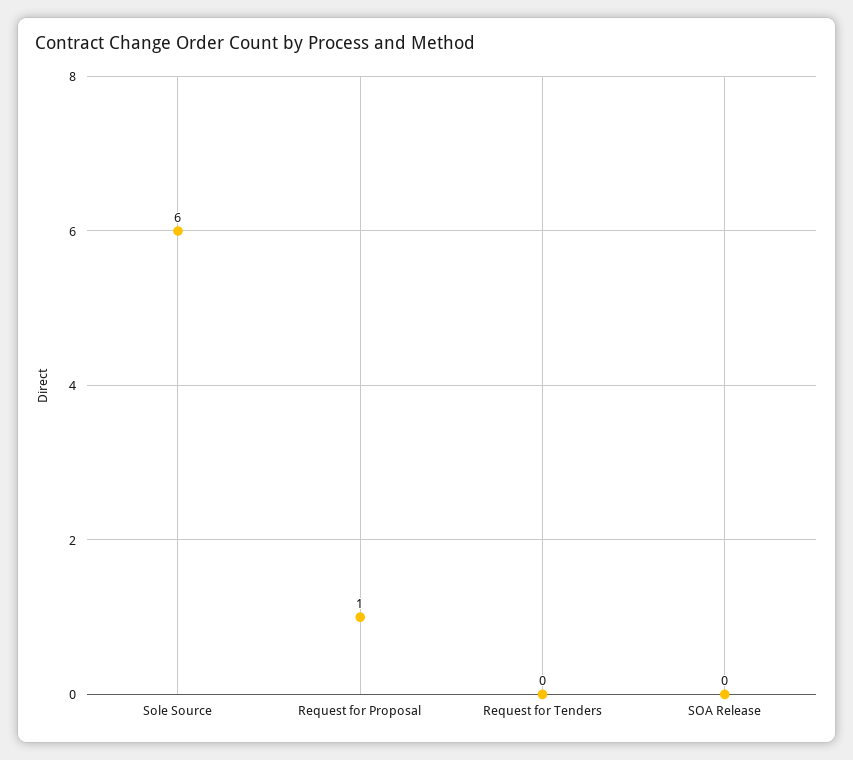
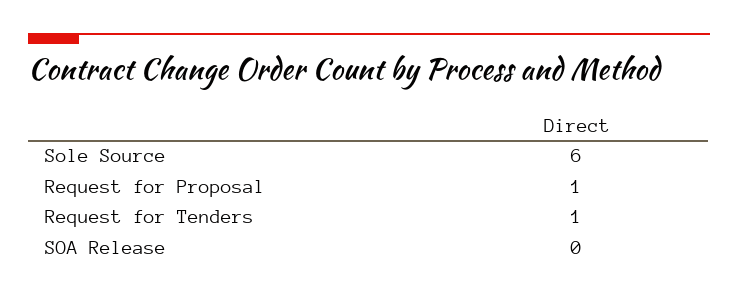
Request for Tenders: 0 -> 1

